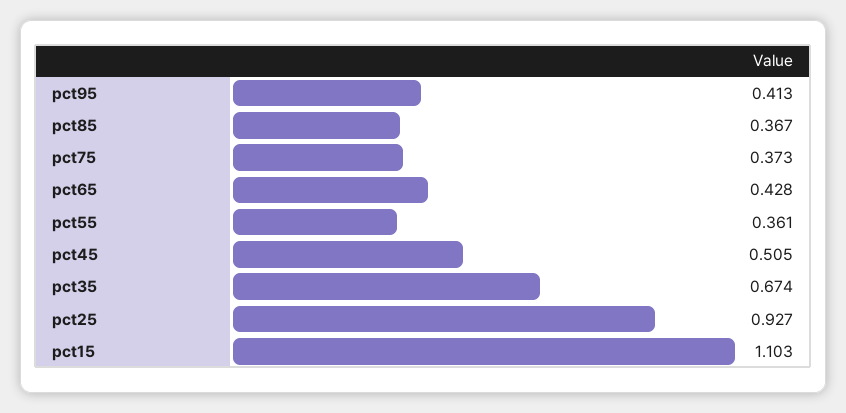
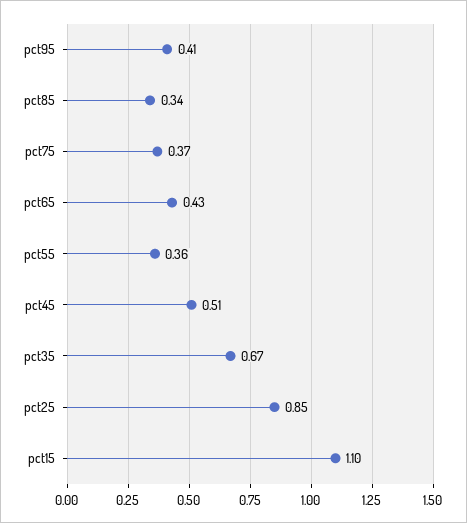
pct85: 0.367 -> 0.34
pct25: 0.927 -> 0.85

